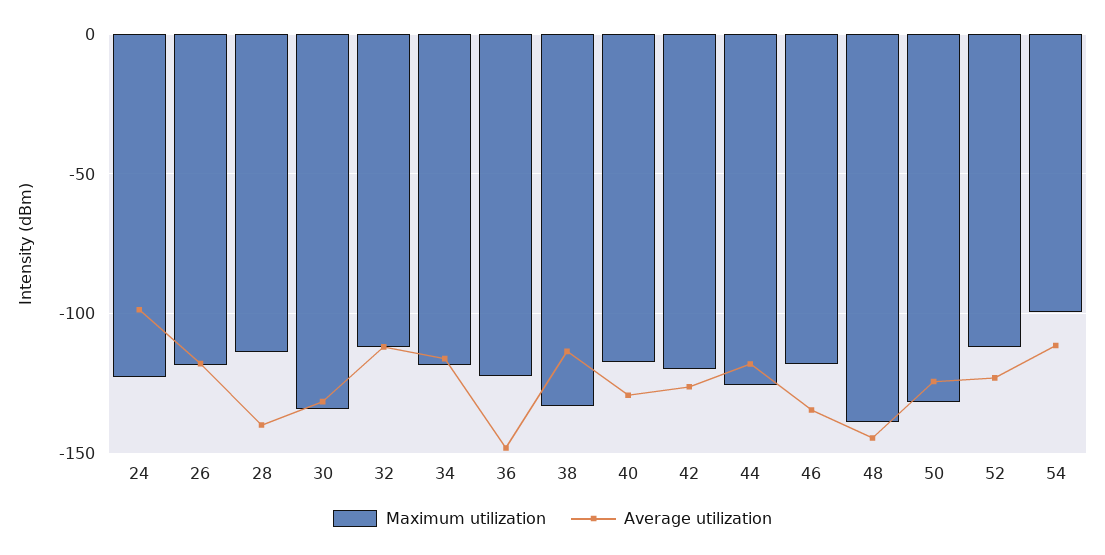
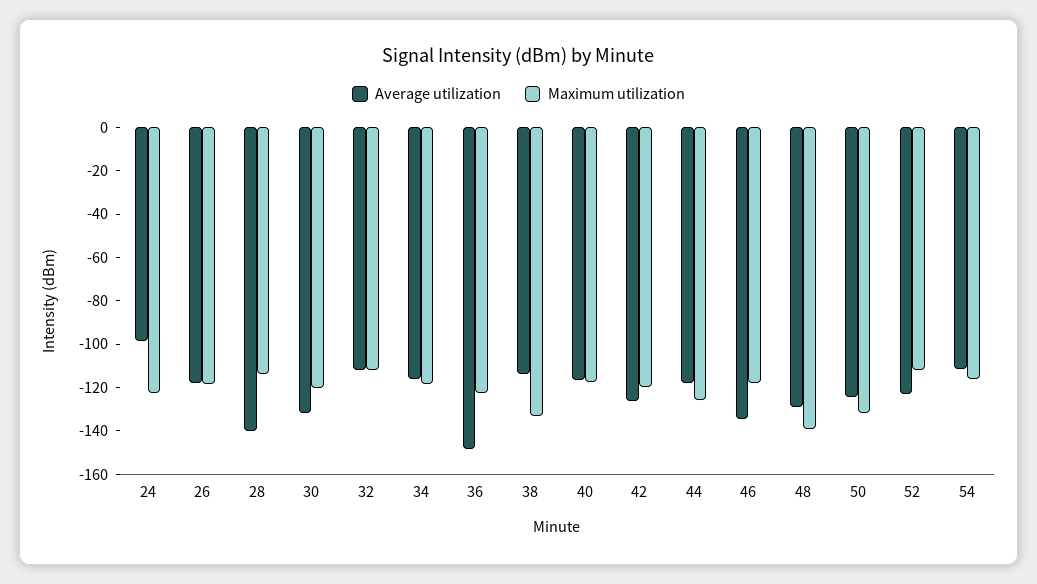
Maximum utilization, 30: -135 -> -120
Average utilization, 40: -130 -> -115
Average utilization, 48: -145 -> -130
Maximum utilization, 54: -100 -> -115

